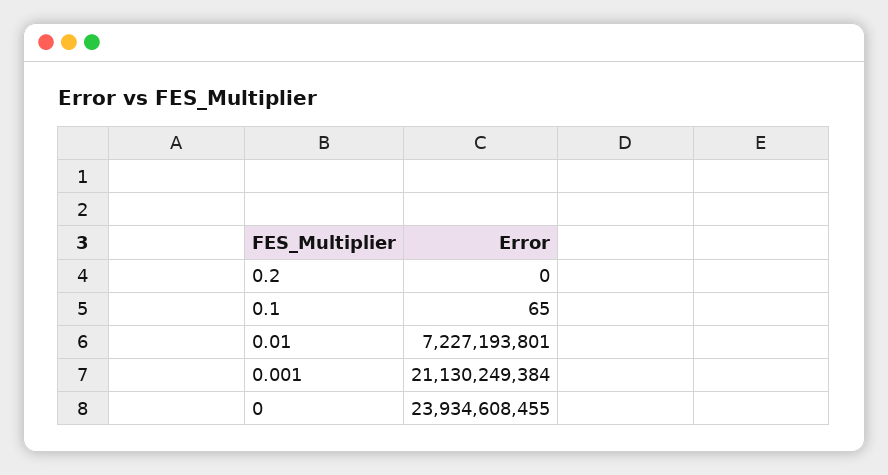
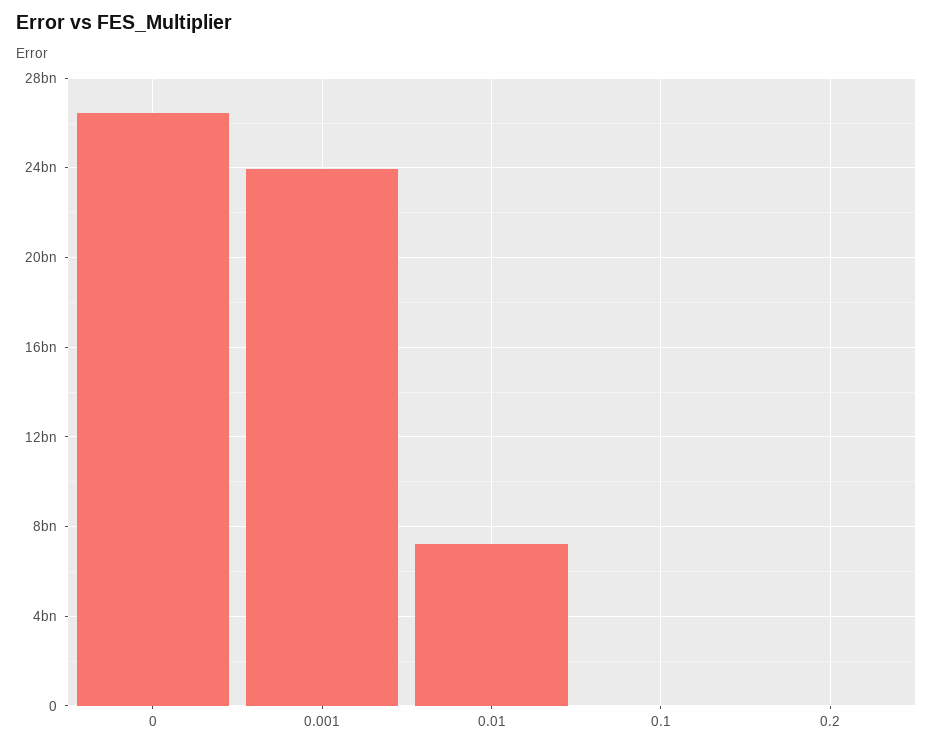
0.001: 21130249384 -> 24000000000
0: 23934608455 -> 26500000000

